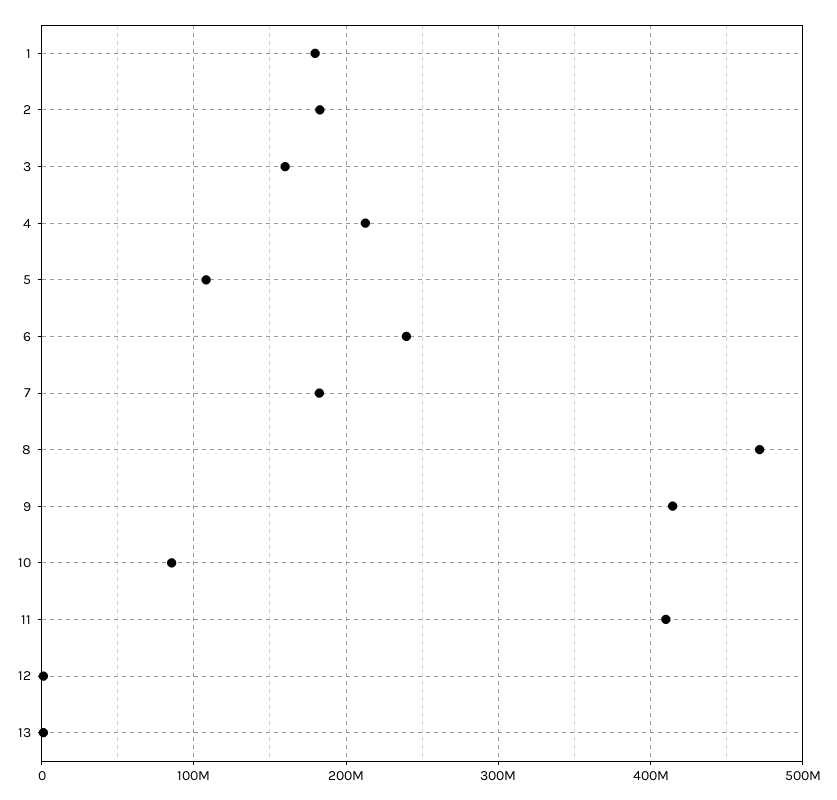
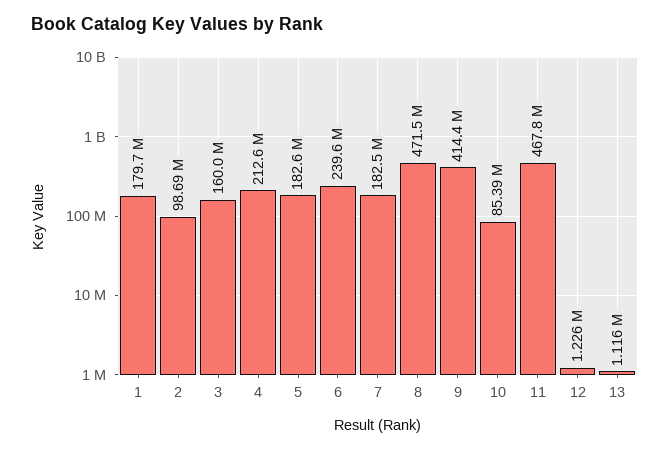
2: 180000000 -> 98690000
5: 110000000 -> 182600000
11: 410000000 -> 467800000

